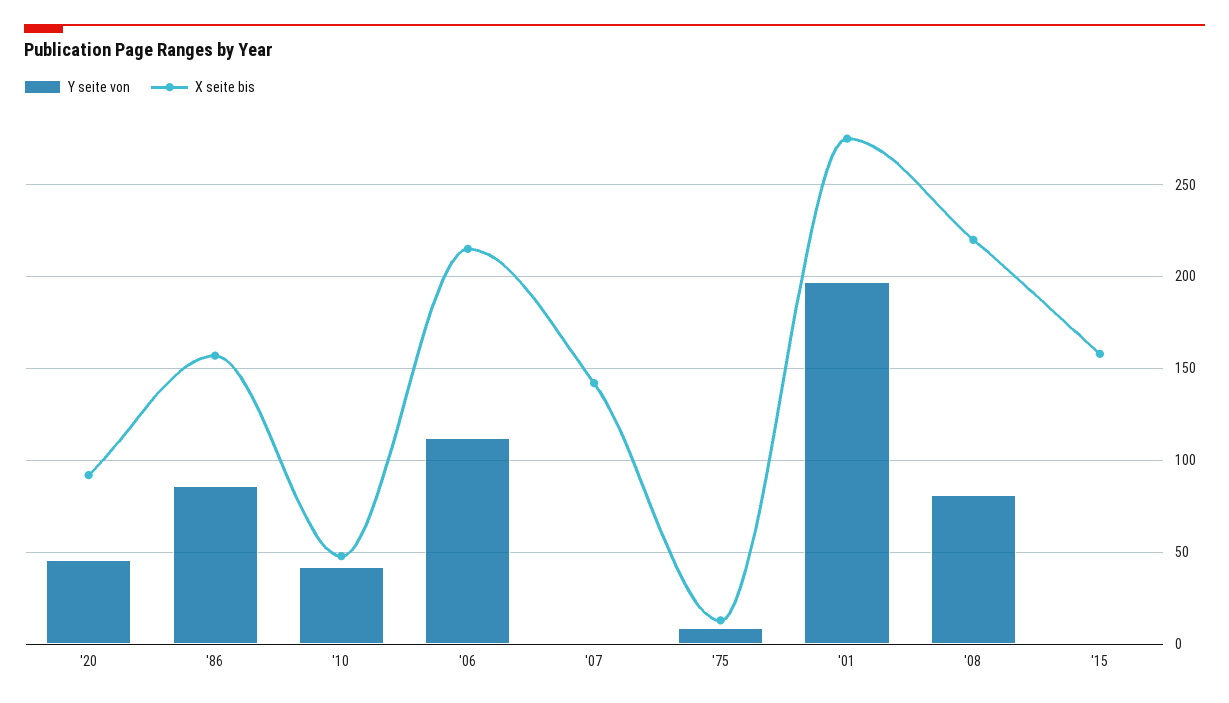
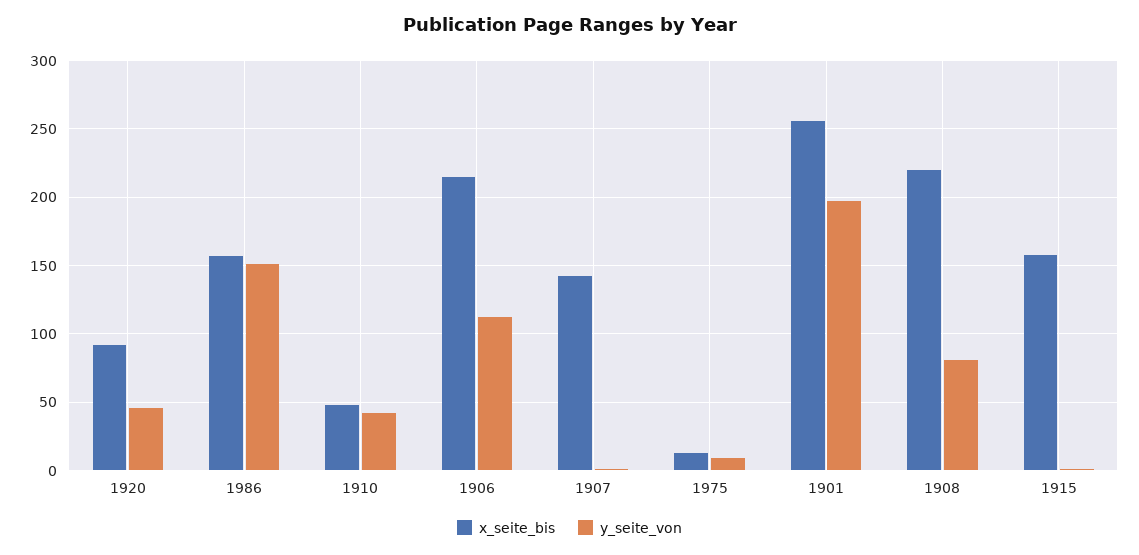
Y seite von, '86: 85 -> 150
X seite bis, '01: 275 -> 255

